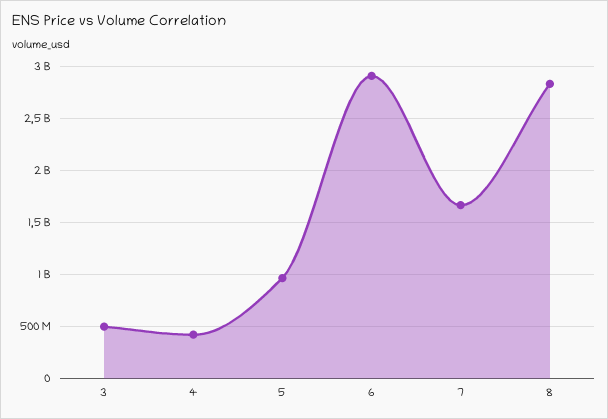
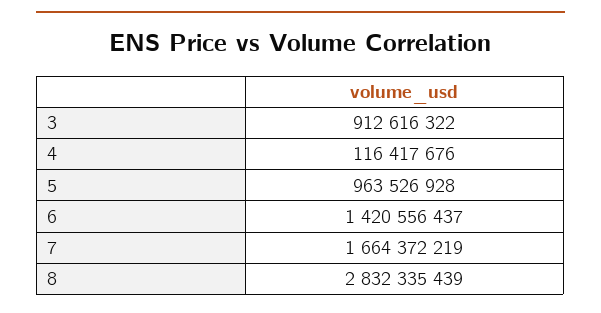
3: 500000000 -> 912616322
4: 400000000 -> 116417676
6: 2900000000 -> 1420556437

